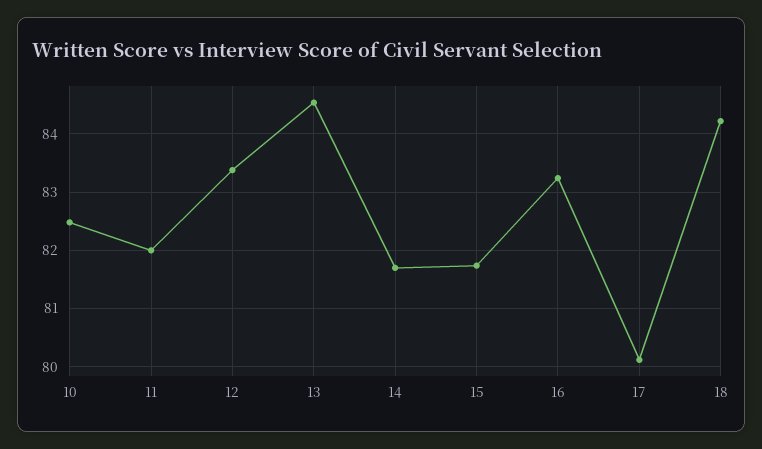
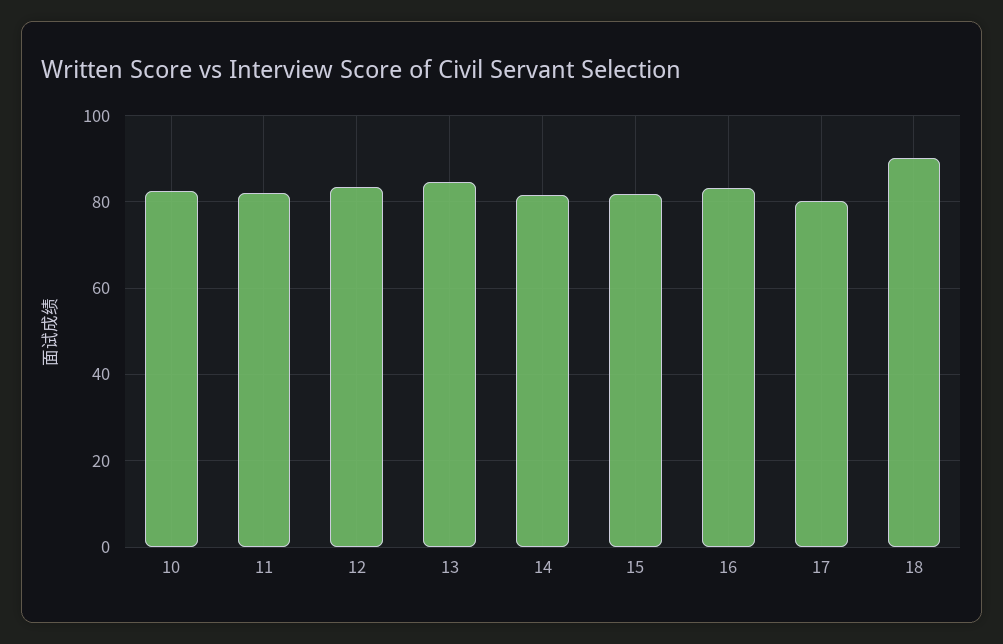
18: 84.2 -> 90

